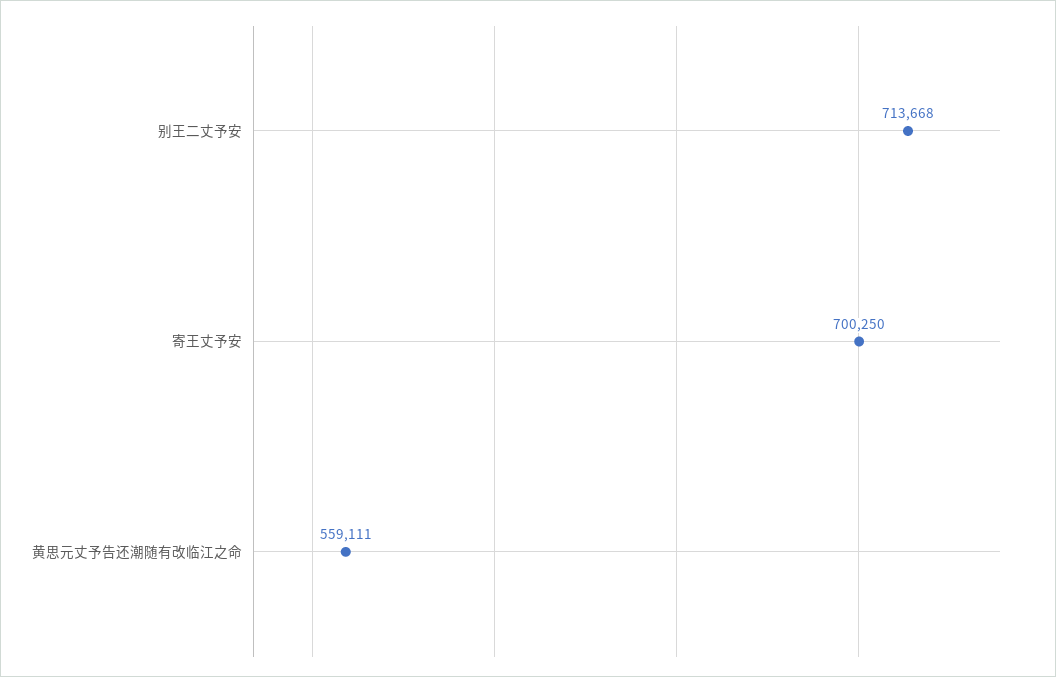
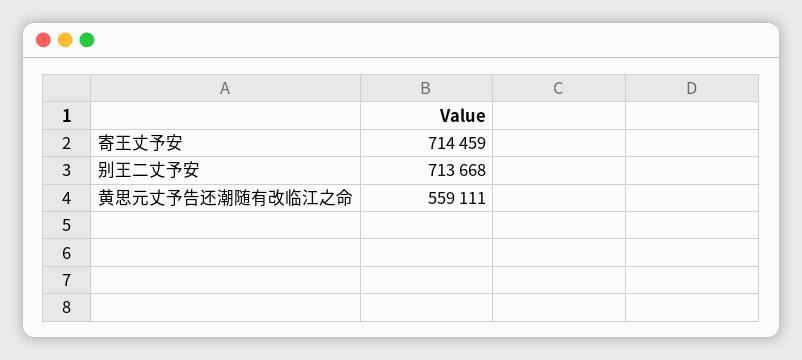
寄王丈予安: 700250 -> 714459

